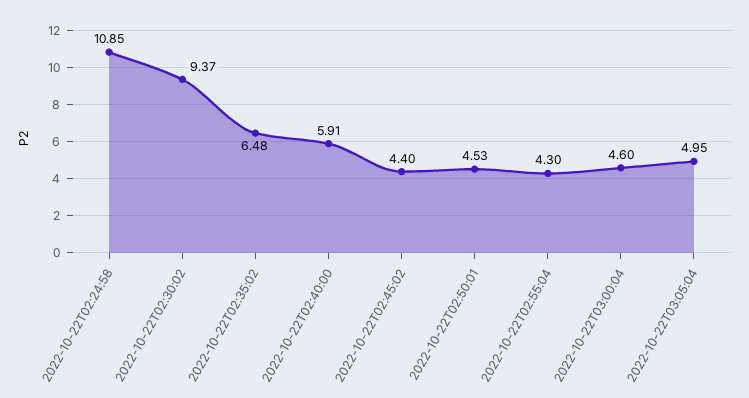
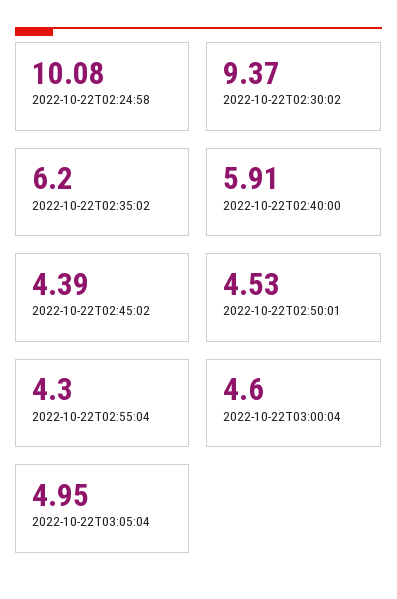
2022-10-22T02:24:58: 10.85 -> 10.08
2022-10-22T02:35:02: 6.48 -> 6.2
2022-10-22T02:45:02: 4.4 -> 4.39

